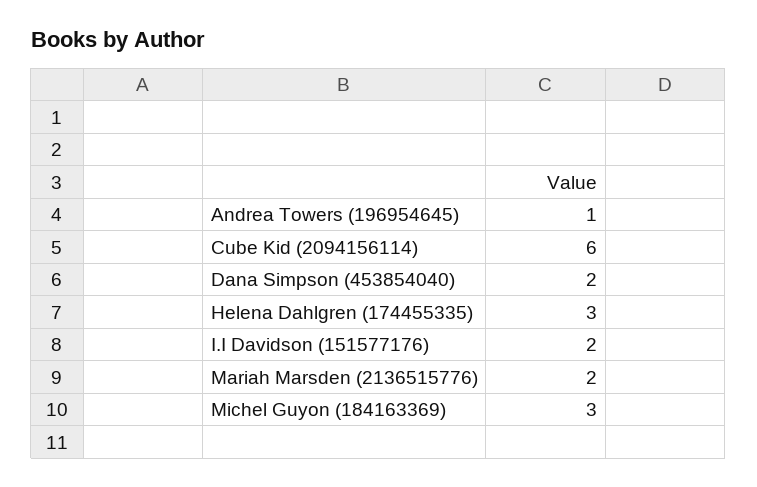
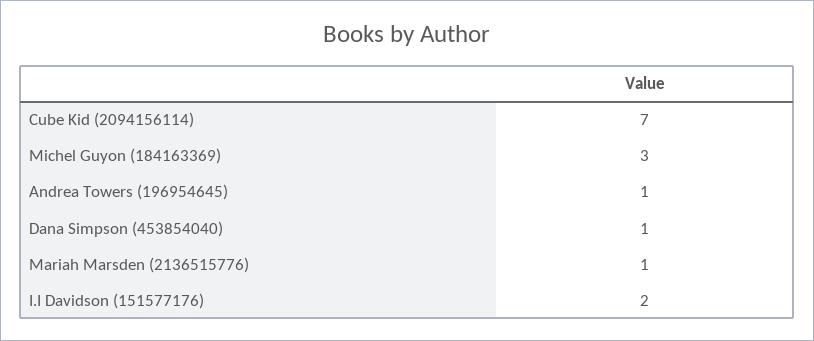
Cube Kid (2094156114): 6 -> 7
Dana Simpson (453854040): 2 -> 1
Helena Dahlgren (174455335): 3 -> none
Mariah Marsden (2136515776): 2 -> 1

